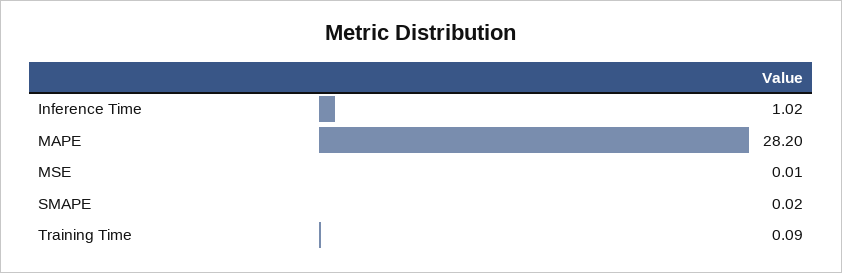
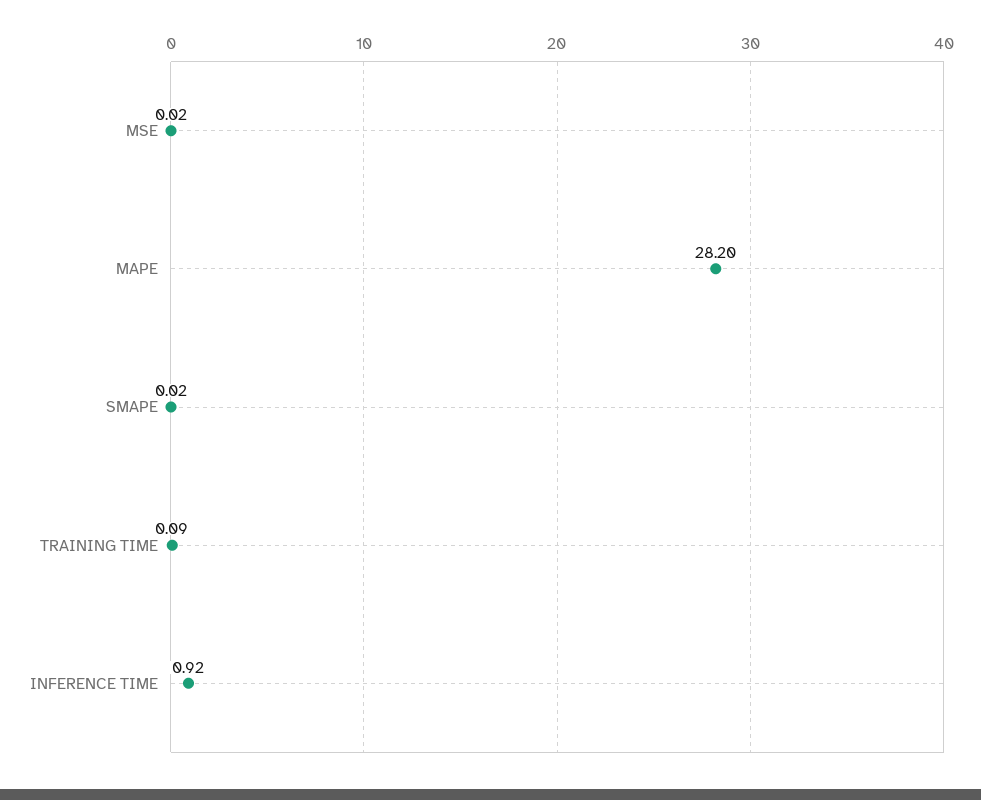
Inference Time: 1.02 -> 0.92
MSE: 0.01 -> 0.02

